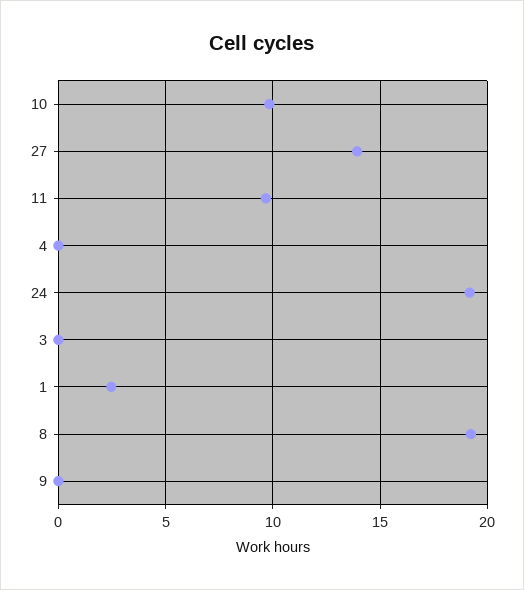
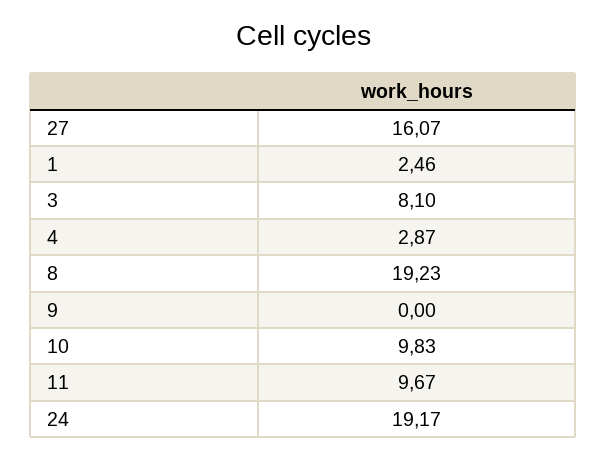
27: 14 -> 16.07
4: 0 -> 2.87
3: 0 -> 8.1

